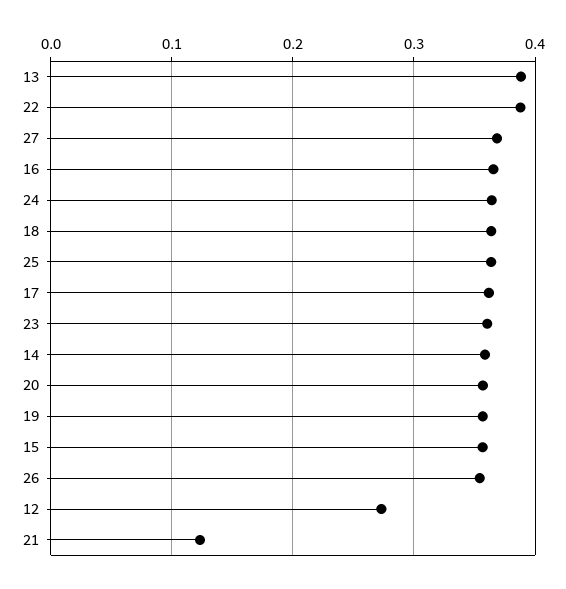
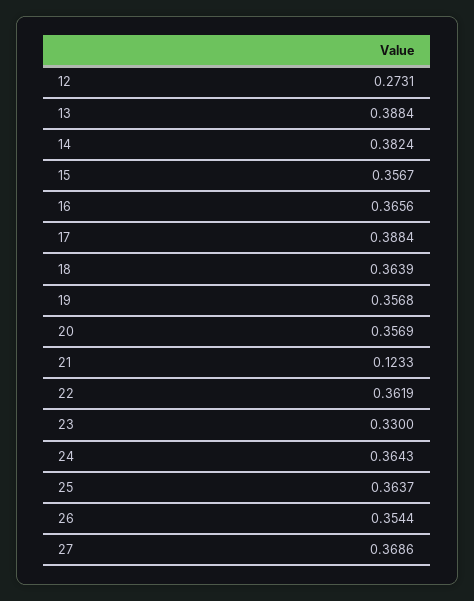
22: 0.39 -> 0.3619
17: 0.36 -> 0.3884
23: 0.36 -> 0.33
14: 0.36 -> 0.3824

